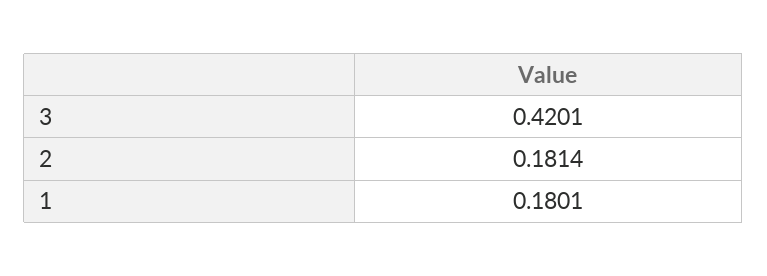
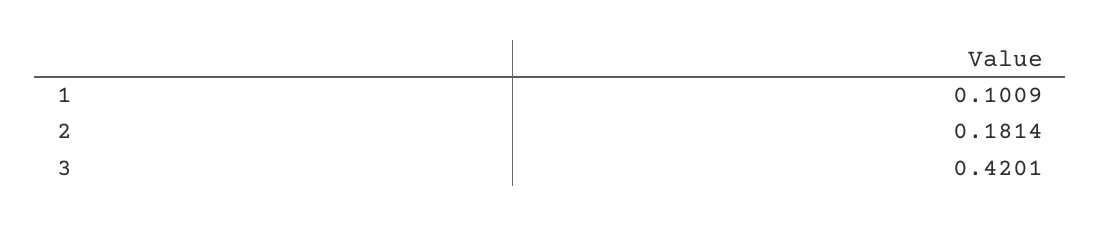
1: 0.1801 -> 0.1009

